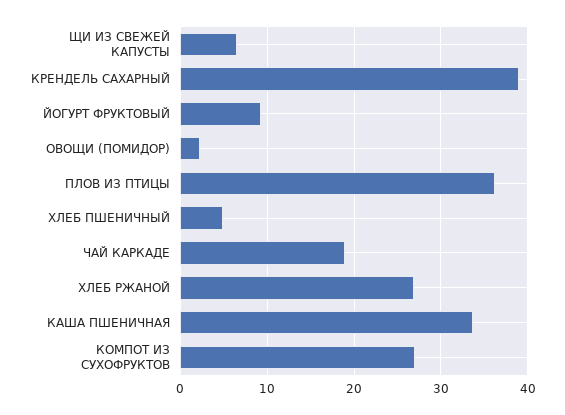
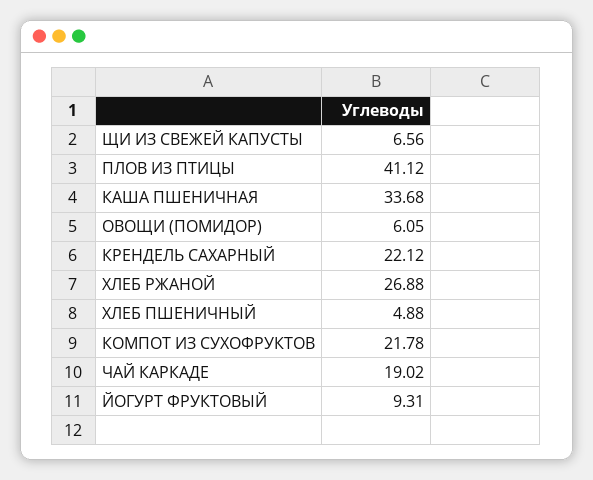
КРЕНДЕЛЬ САХАРНЫЙ: 39 -> 22.12
ОВОЩИ (ПОМИДОР): 2 -> 6.05
ПЛОВ ИЗ ПТИЦЫ: 36 -> 41.12
КОМПОТ ИЗ СУХОФРУКТОВ: 27 -> 21.78

